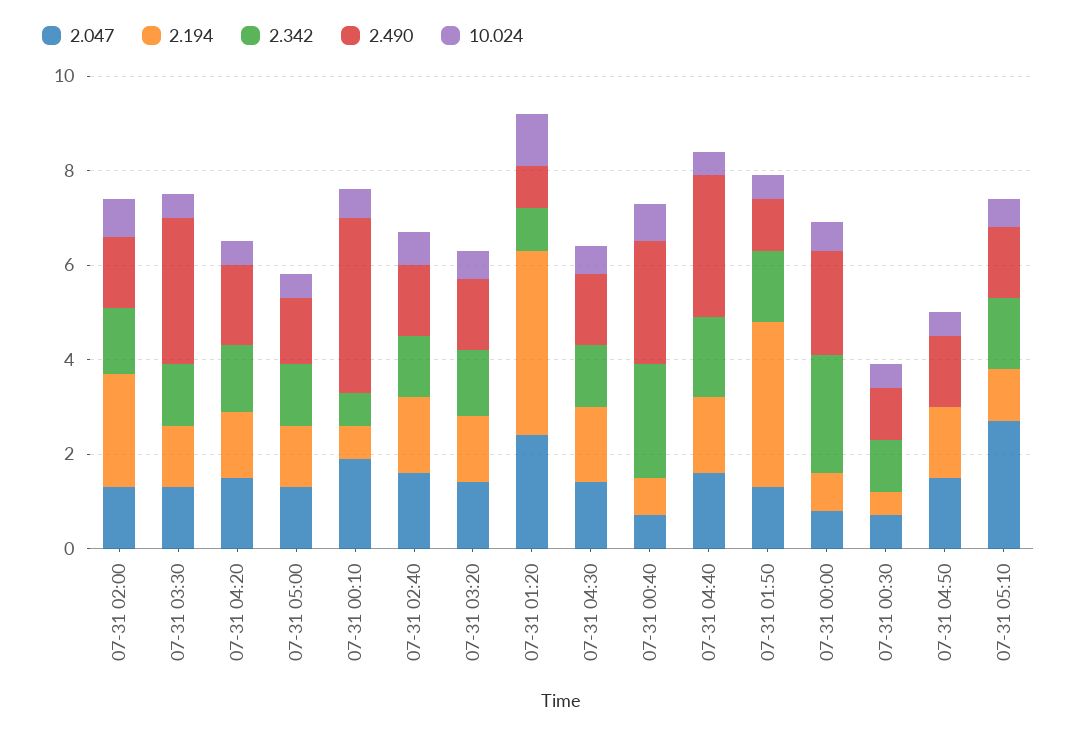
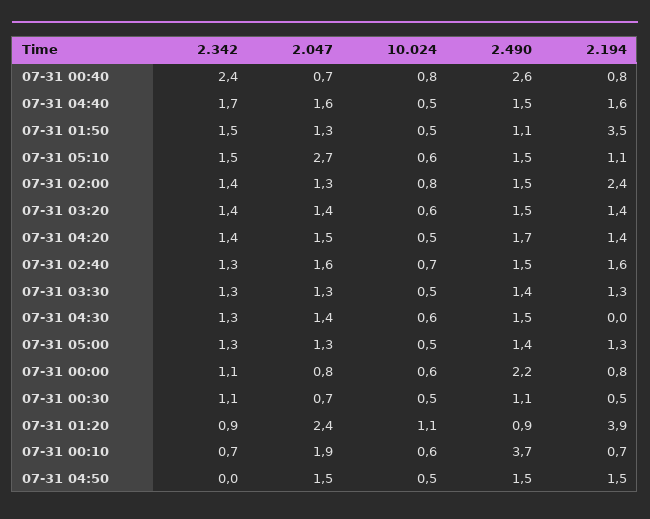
2.490, 07-31 03:30: 3 -> 1.4
2.194, 07-31 04:30: 1.5 -> 0
2.490, 07-31 04:40: 3 -> 1.5
2.342, 07-31 00:00: 2.5 -> 1.1

